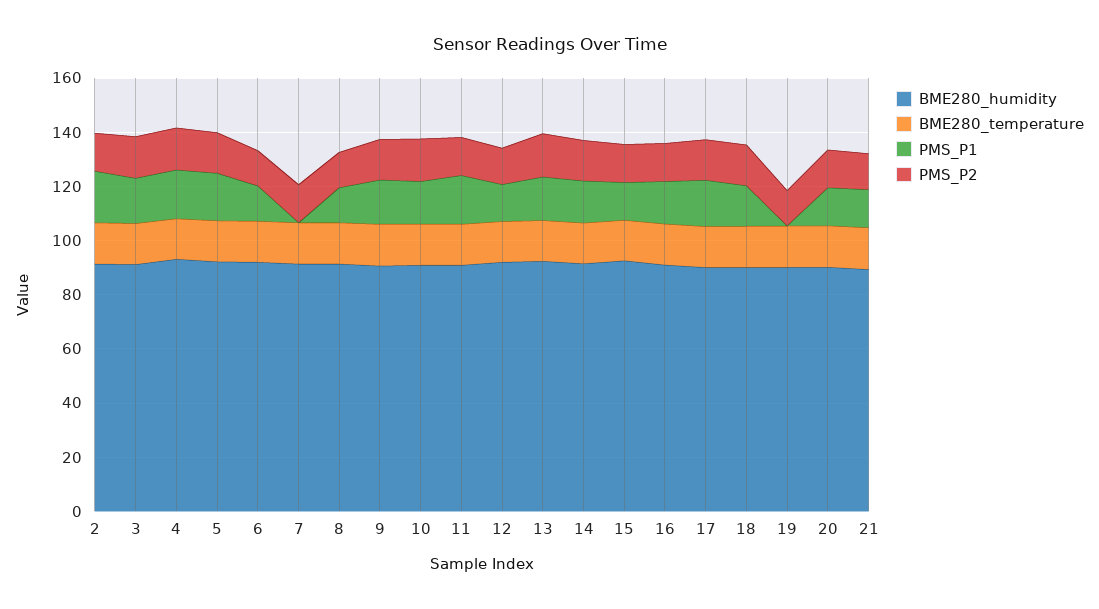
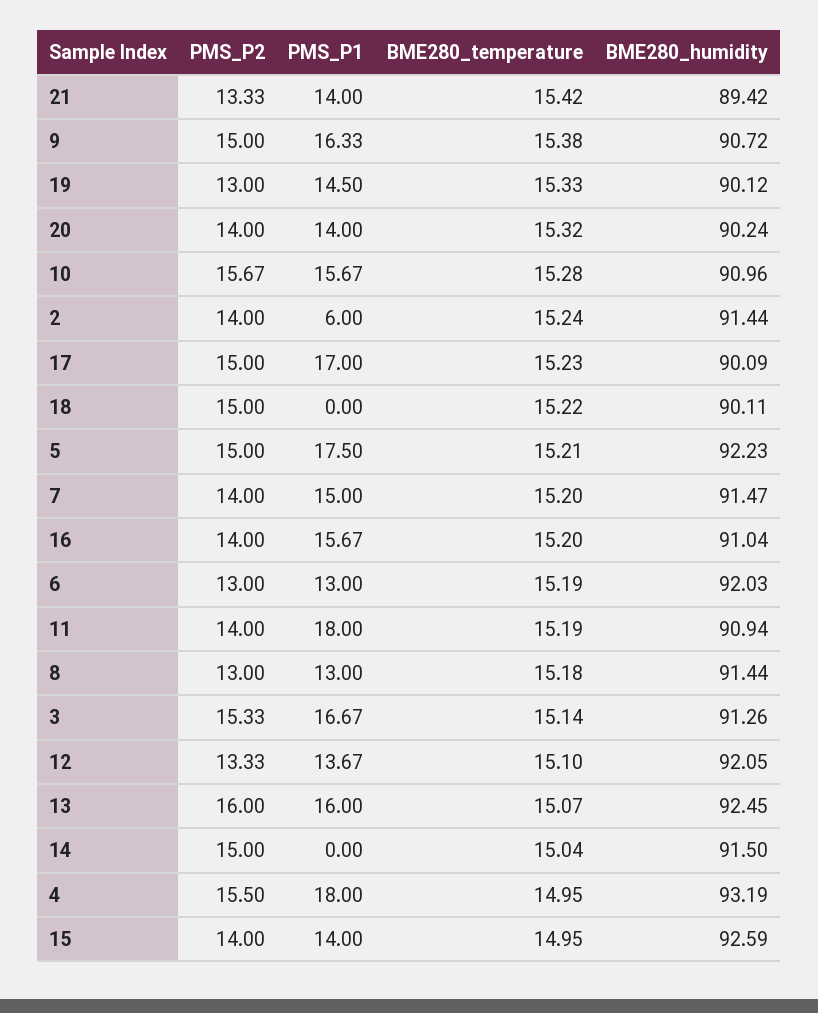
PMS_P1, 2: 20 -> 6
PMS_P1, 7: 0 -> 15
PMS_P1, 14: 15 -> 0
PMS_P1, 18: 15 -> 0
PMS_P1, 19: 0 -> 14.5

